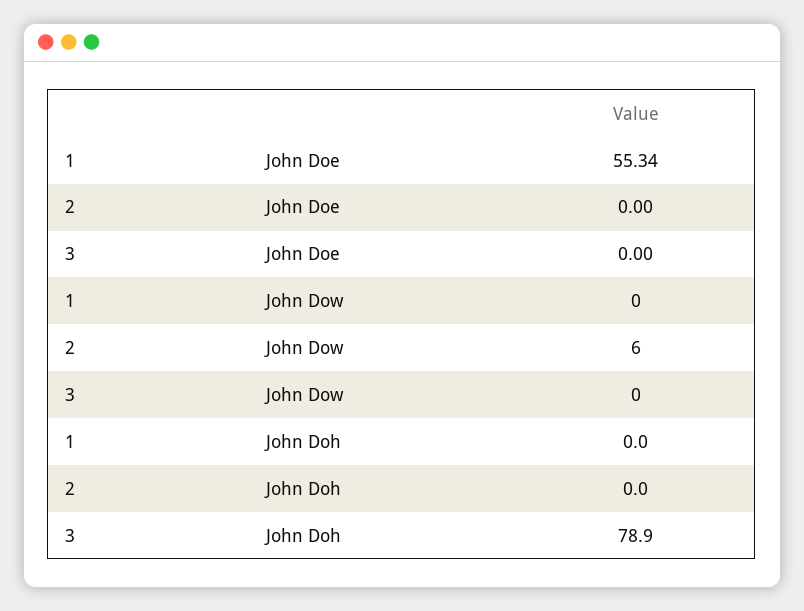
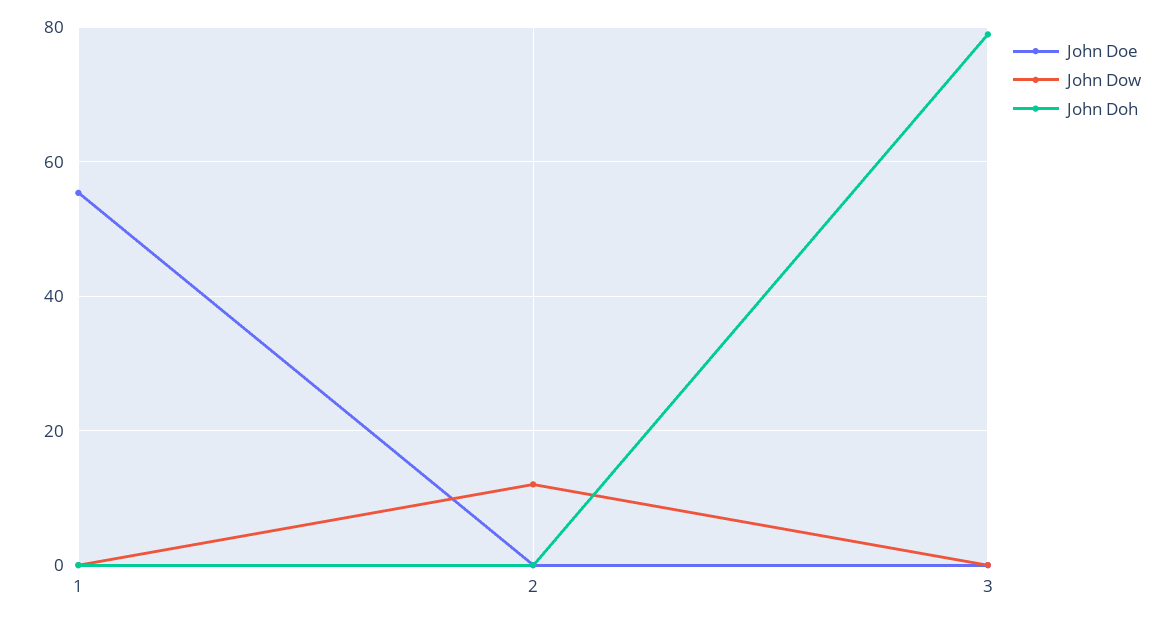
John Dow, 2: 6 -> 12

